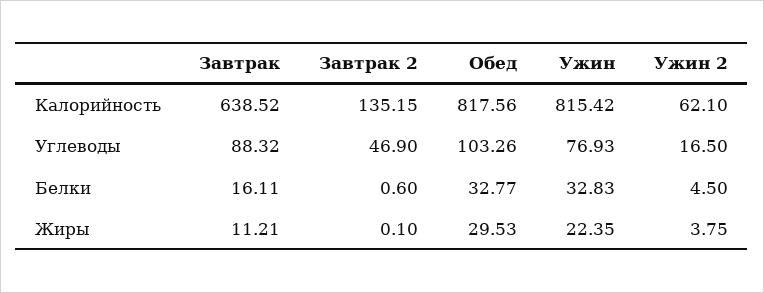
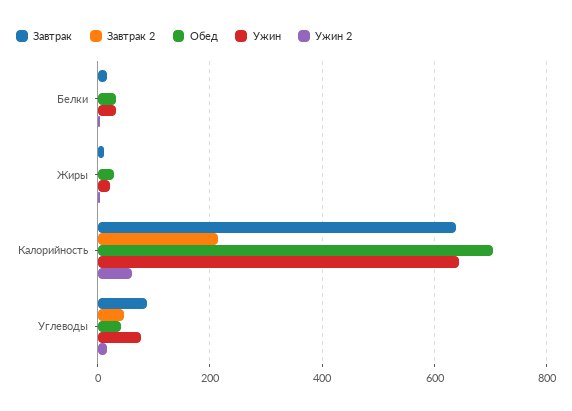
Завтрак 2, Калорийность: 135.15 -> 220
Обед, Калорийность: 817.56 -> 700
Ужин, Калорийность: 815.42 -> 640
Обед, Углеводы: 103.26 -> 40

